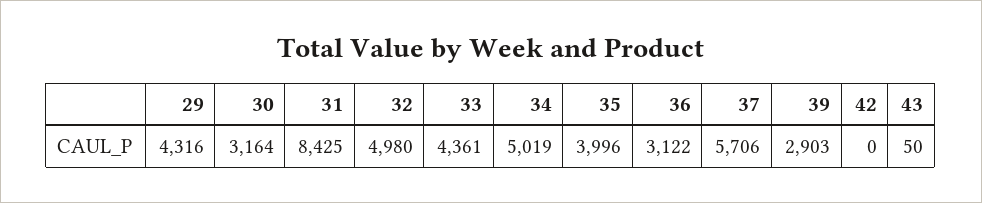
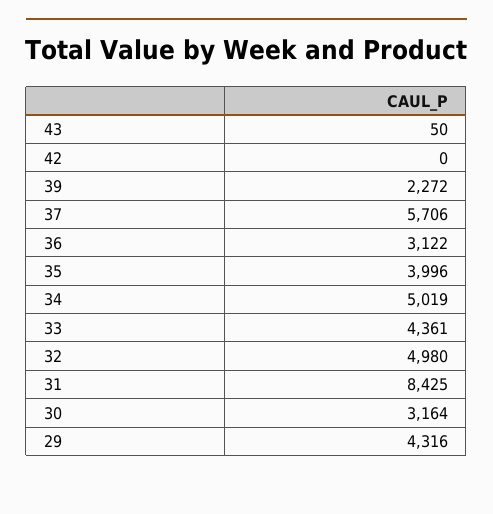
39: 2903 -> 2272

